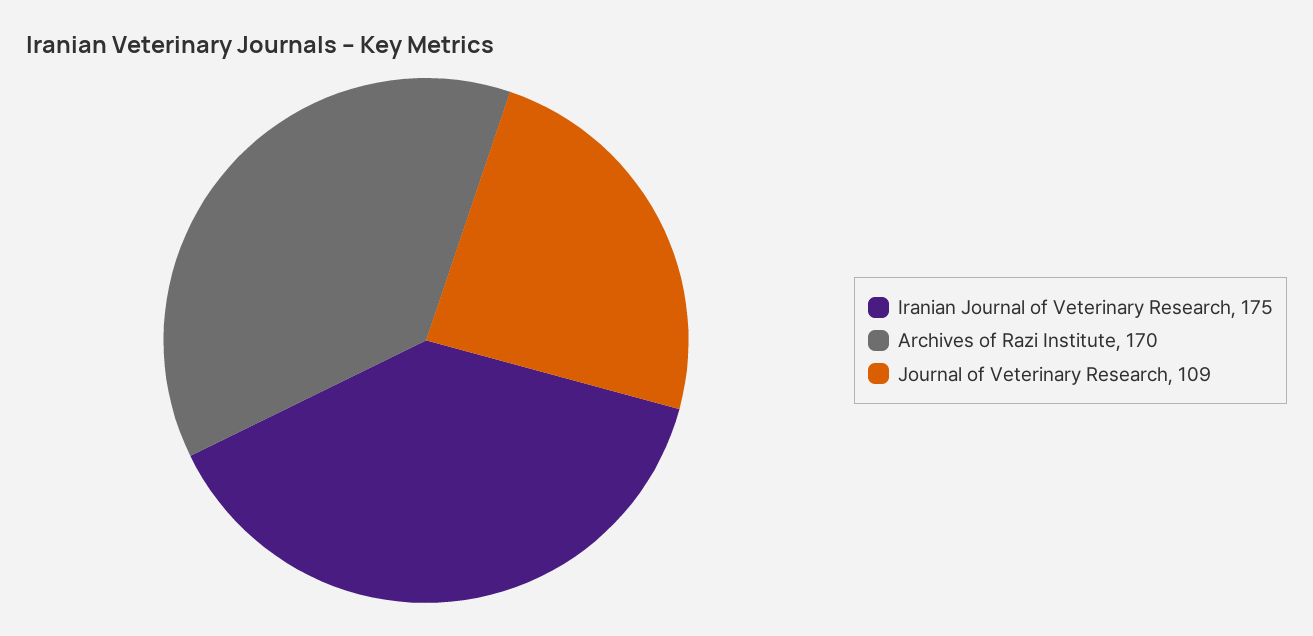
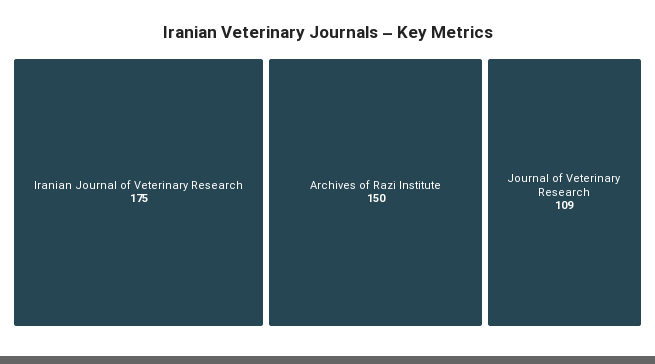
Archives of Razi Institute: 170 -> 150

